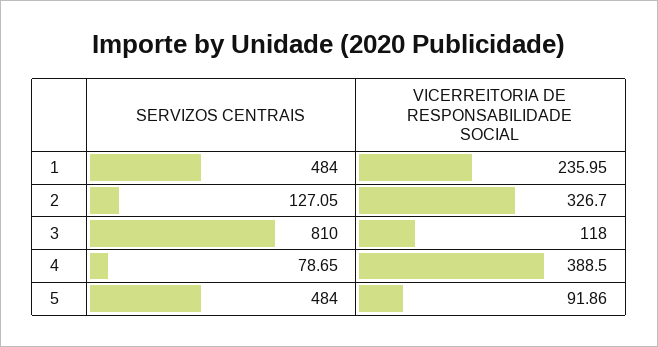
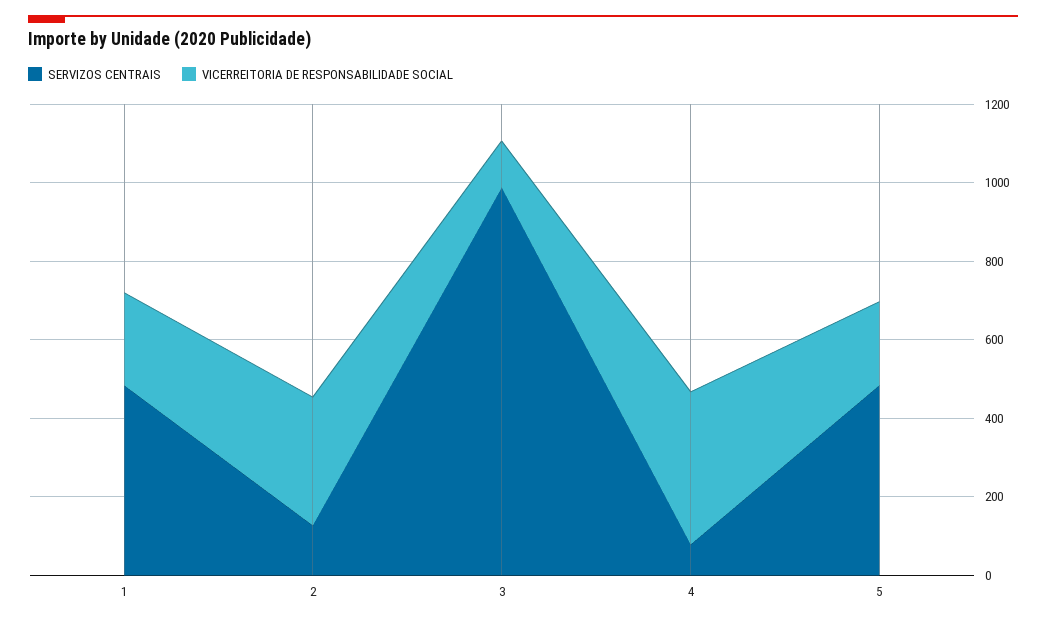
SERVIZOS CENTRAIS, 3: 810 -> 1000
VICERREITORIA DE RESPONSABILIDADE SOCIAL, 5: 91.86 -> 200

